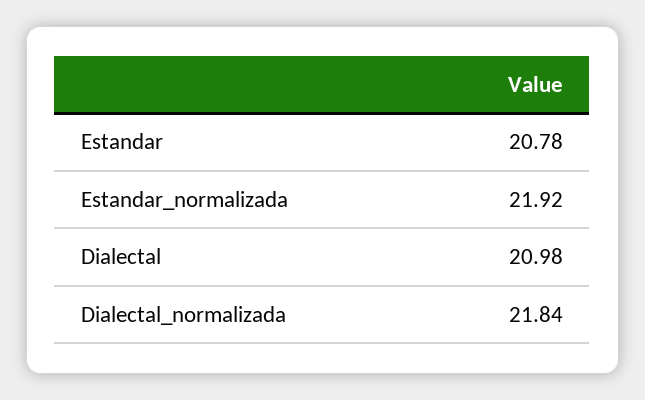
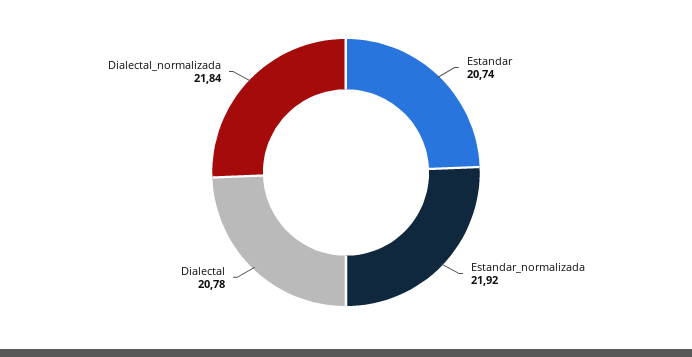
Estandar: 20.78 -> 20.74
Dialectal: 20.98 -> 20.78

